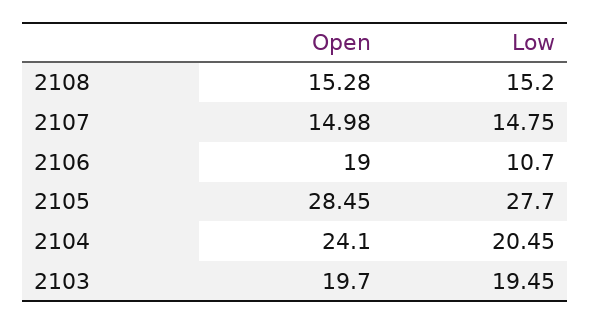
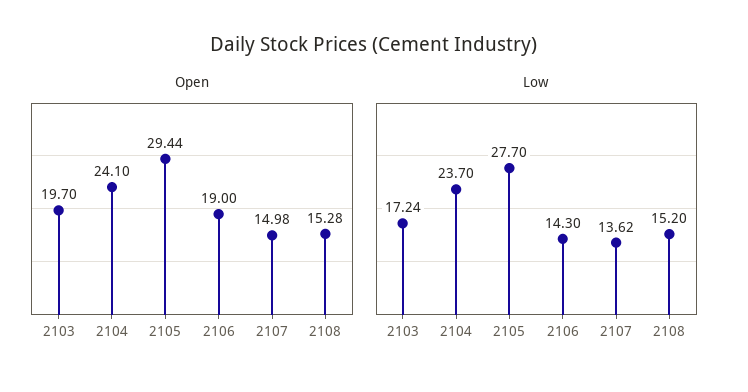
Low, 2107: 14.75 -> 13.62
Low, 2106: 10.7 -> 14.3
Open, 2105: 28.45 -> 29.44
Low, 2104: 20.45 -> 23.7
Low, 2103: 19.45 -> 17.24

